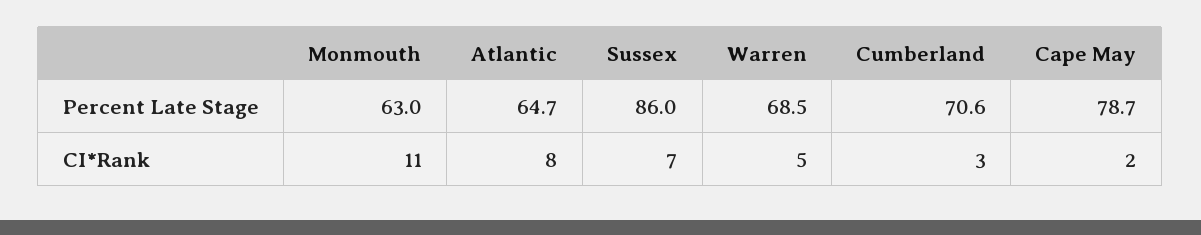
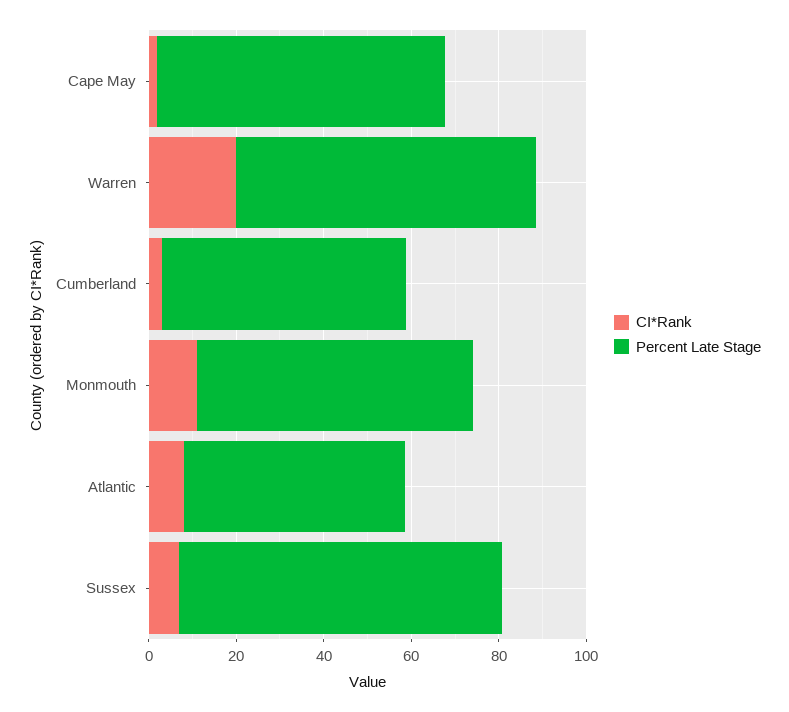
Percent Late Stage, Atlantic: 64.7 -> 50
Percent Late Stage, Sussex: 86 -> 75
Percent Late Stage, Cumberland: 70.6 -> 55
Percent Late Stage, Cape May: 78.7 -> 65
CI*Rank, Warren: 5 -> 20

